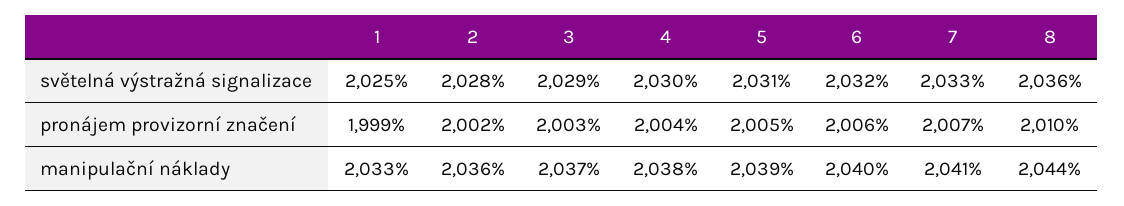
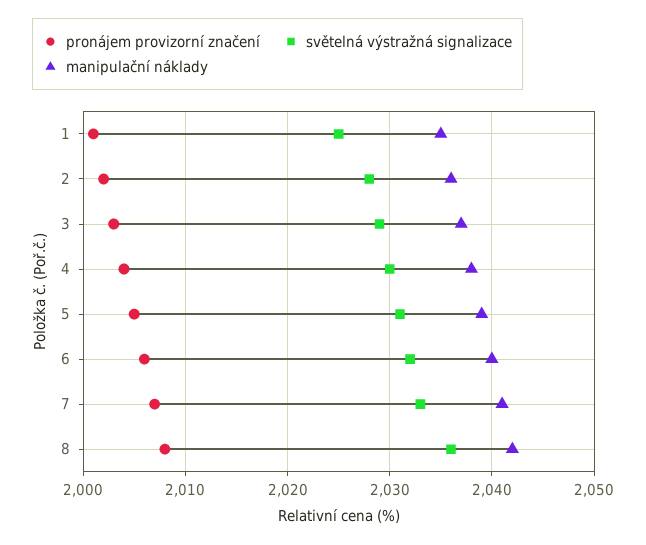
pronájem provizorní značení, 1: 1999 -> 2001
pronájem provizorní značení, 8: 2010 -> 2008
manipulační náklady, 1: 2033 -> 2035
manipulační náklady, 8: 2044 -> 2042

